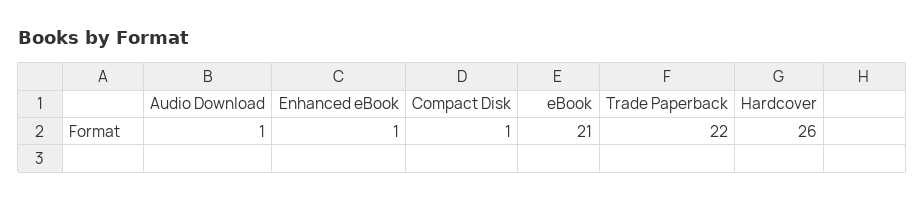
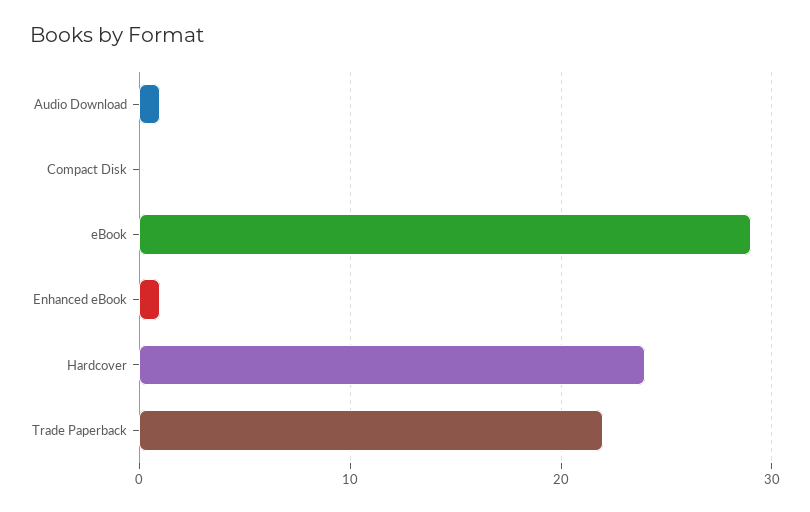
Compact Disk: 1 -> 0
eBook: 21 -> 29
Hardcover: 26 -> 24

